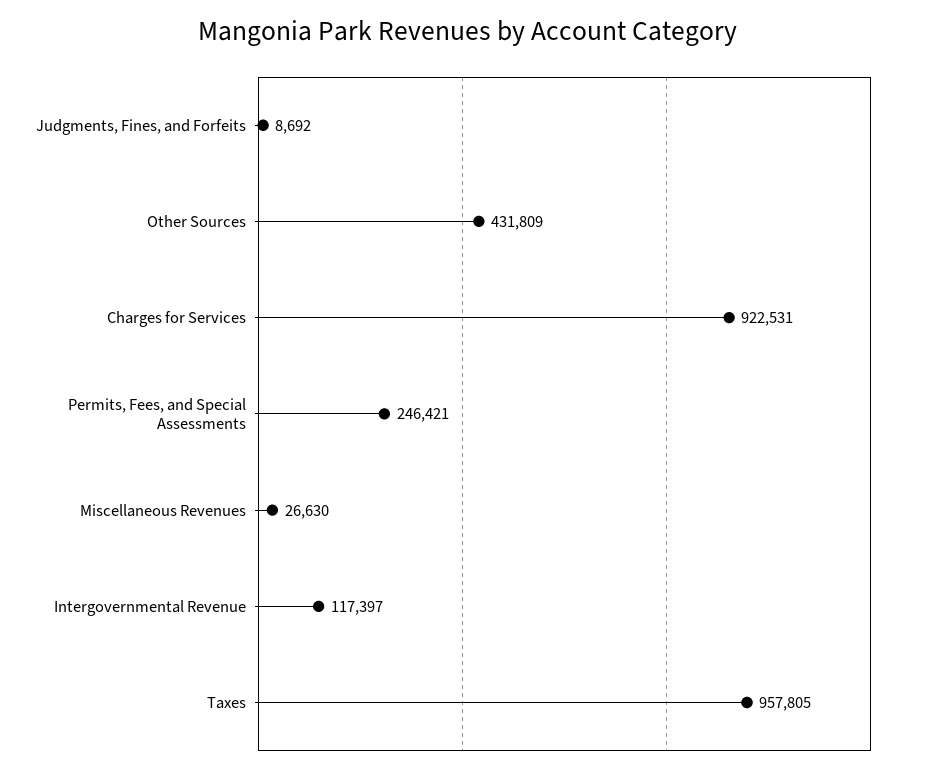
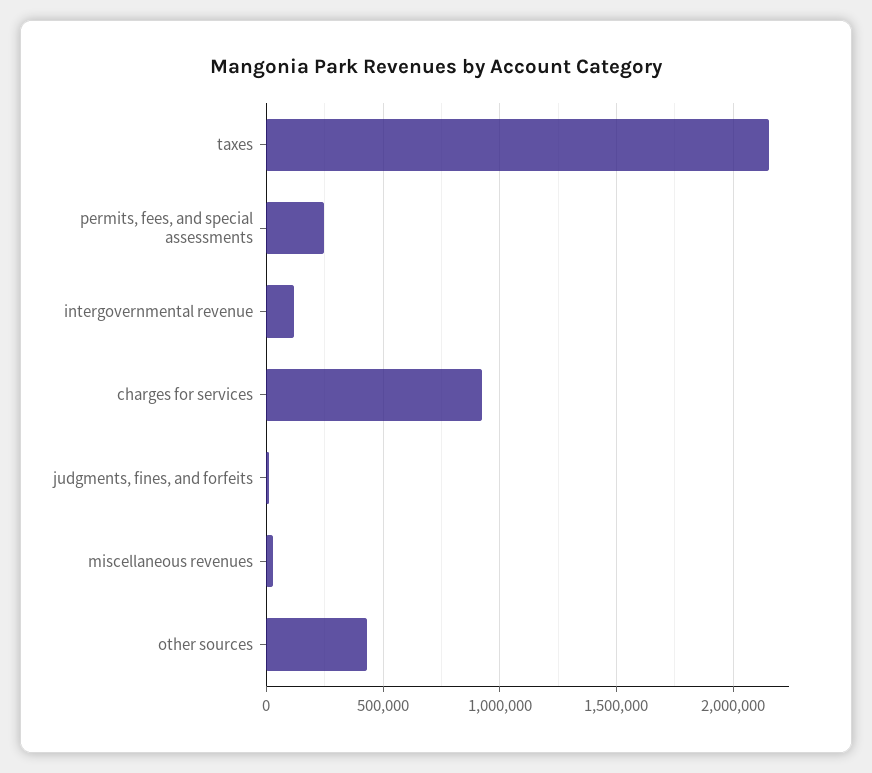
Taxes: 957805 -> 2150000

